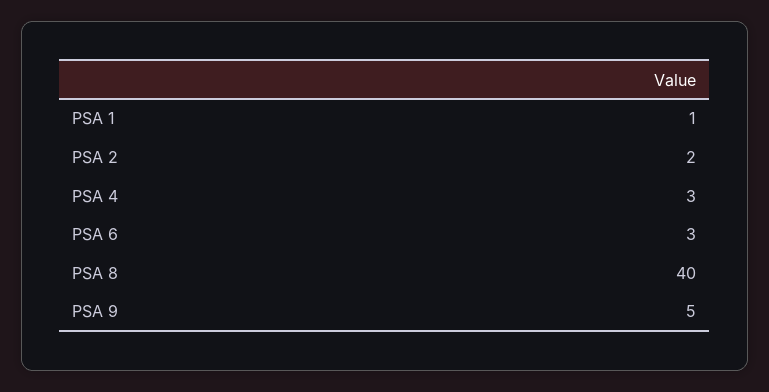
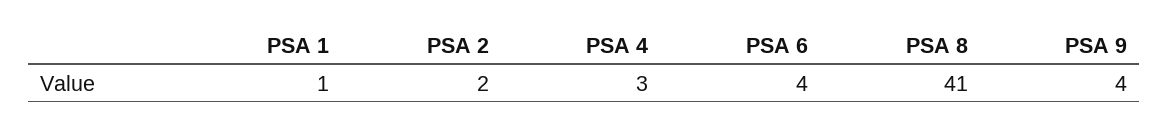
PSA 6: 3 -> 4
PSA 8: 40 -> 41
PSA 9: 5 -> 4

